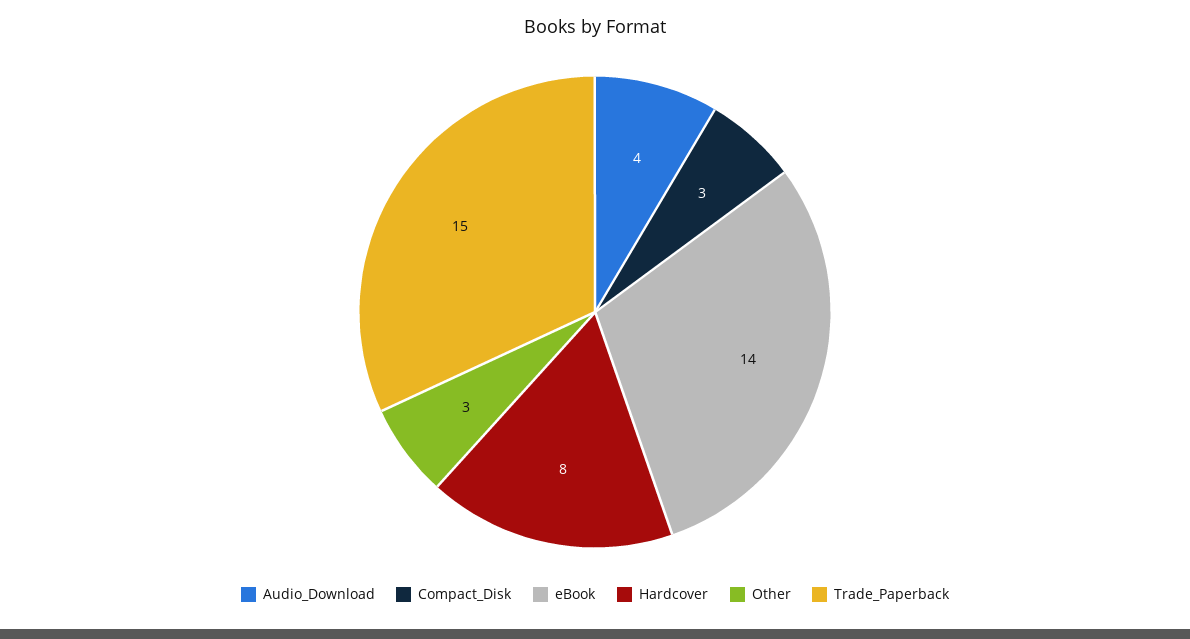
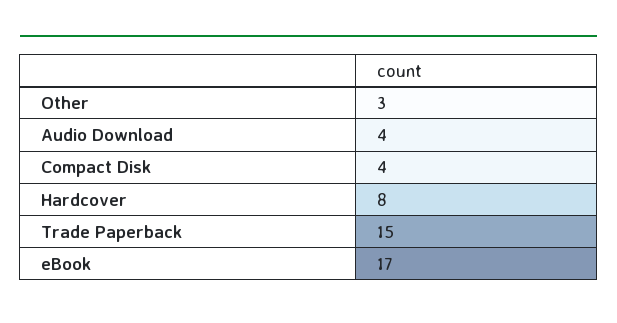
Compact_Disk: 3 -> 4
eBook: 14 -> 17

